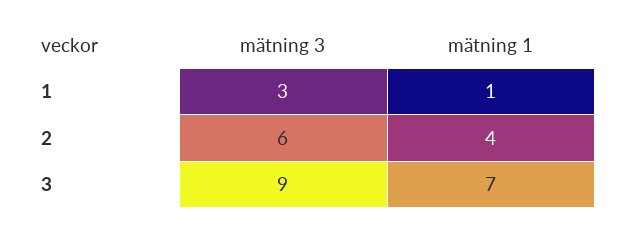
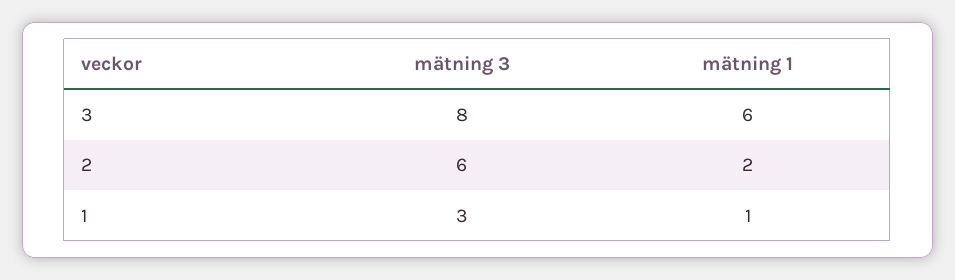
mätning 1, 2: 4 -> 2
mätning 3, 3: 9 -> 8
mätning 1, 3: 7 -> 6

